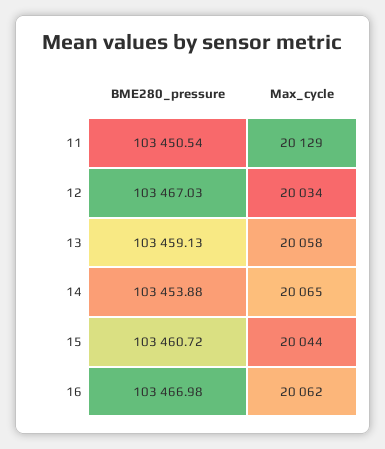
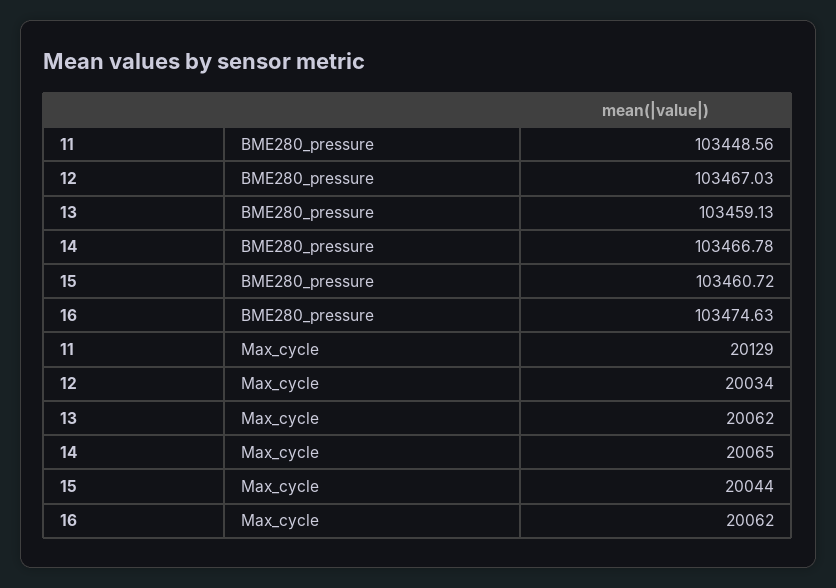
BME280_pressure, 11: 103450.54 -> 103448.56
Max_cycle, 13: 20058 -> 20062
BME280_pressure, 14: 103453.88 -> 103466.78
BME280_pressure, 16: 103466.98 -> 103474.63

